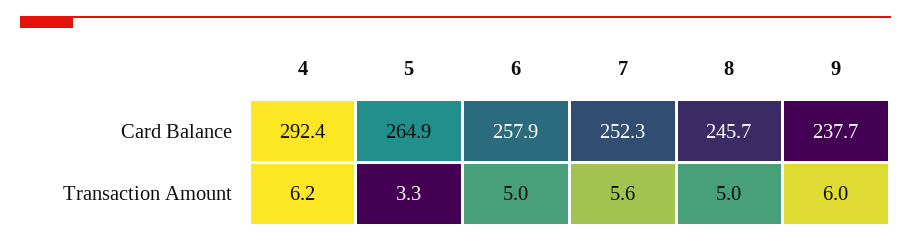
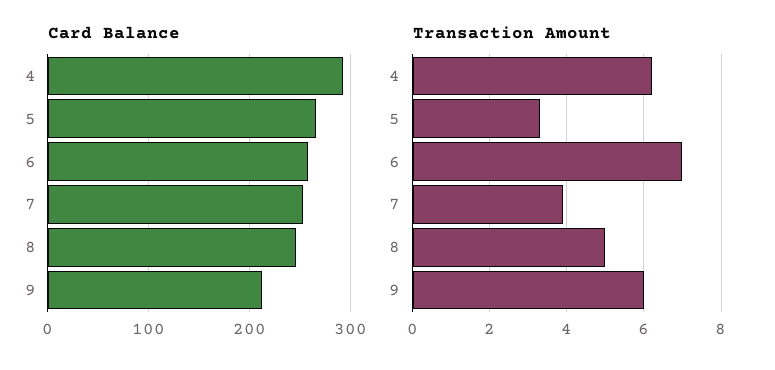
Card Balance, 9: 237.7 -> 210
Transaction Amount, 6: 5 -> 7
Transaction Amount, 7: 5.6 -> 4

